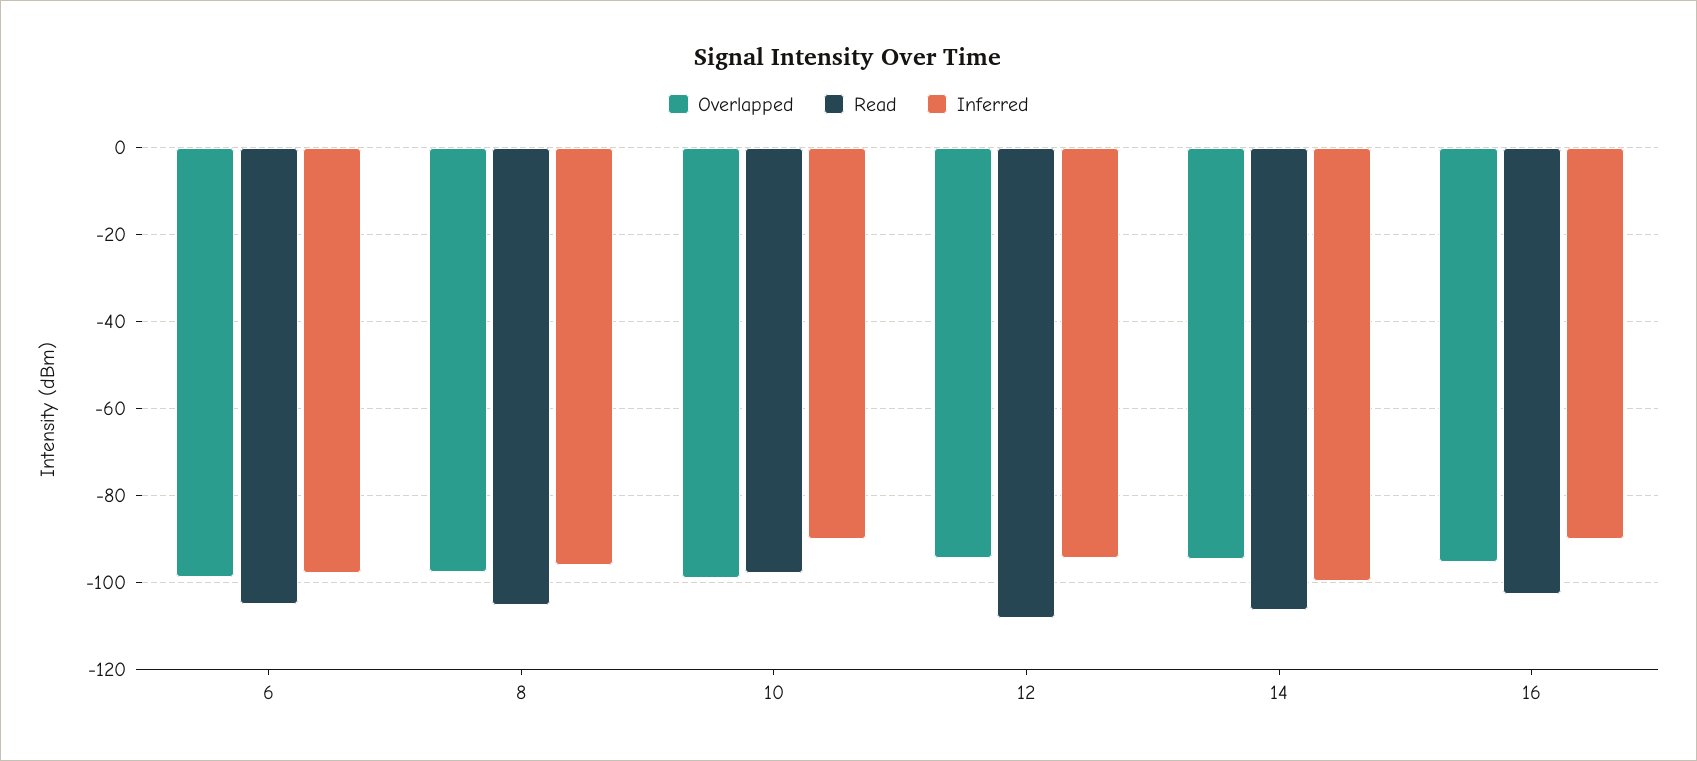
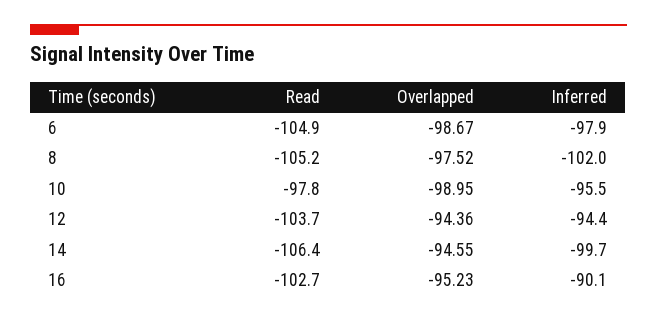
Inferred, 8: -96 -> -102
Inferred, 10: -90 -> -95.5
Read, 12: -108 -> -103.7

